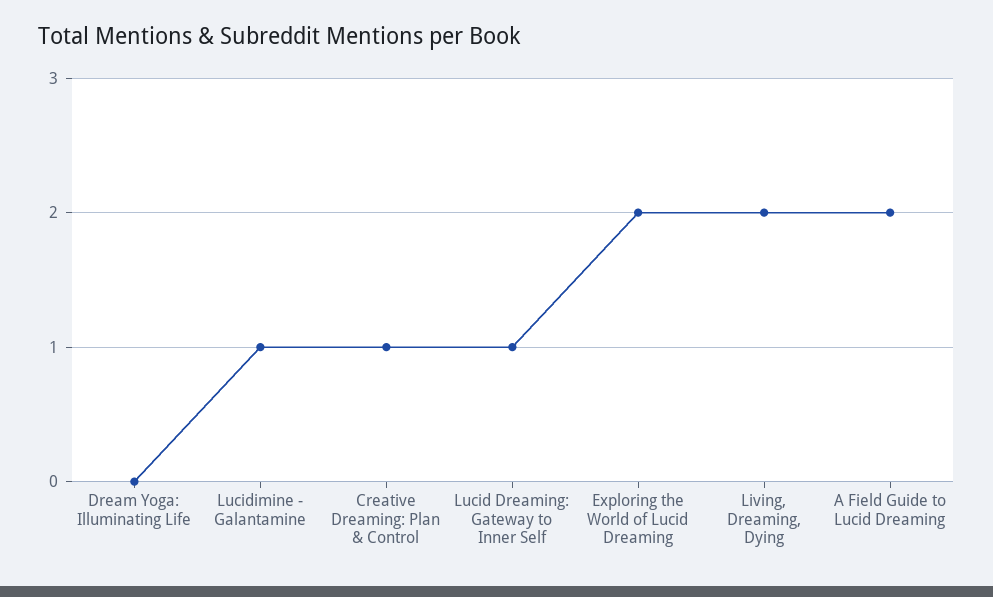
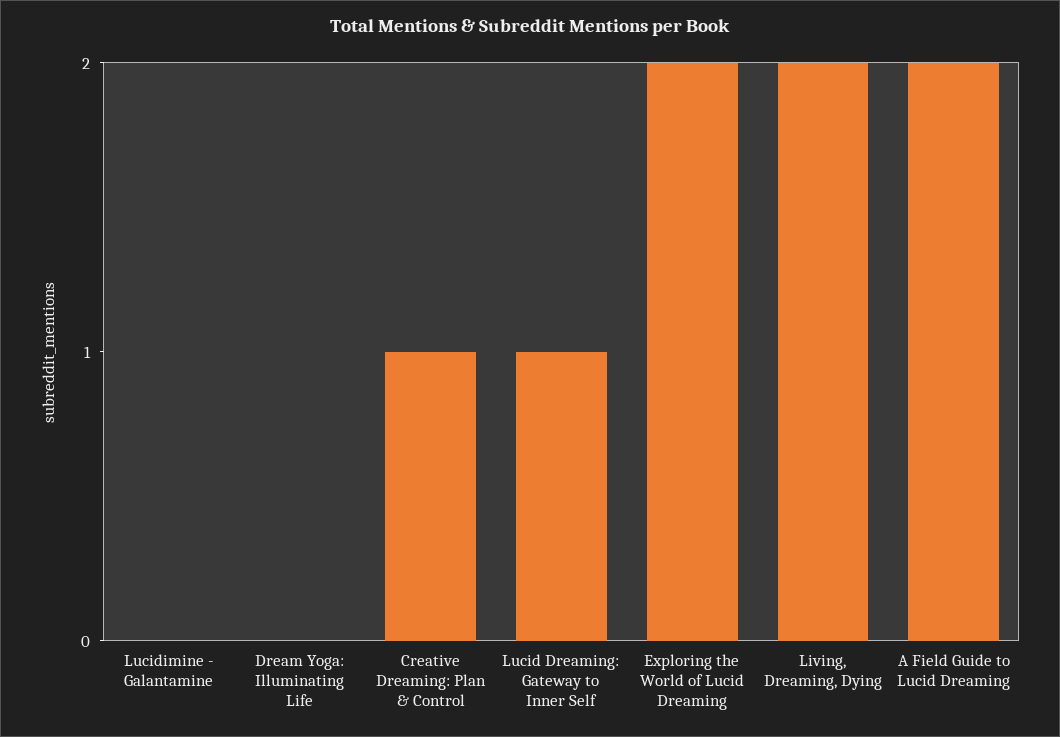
Lucidimine - Galantamine: 1 -> 0

